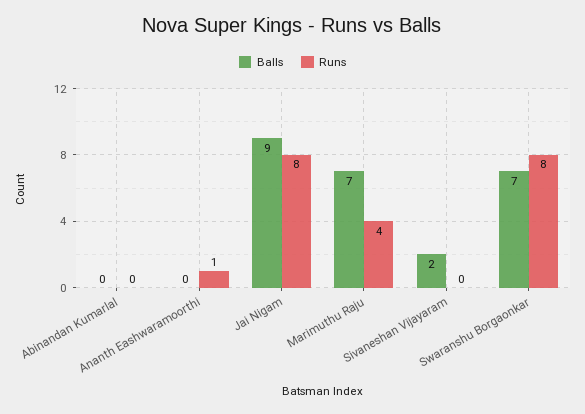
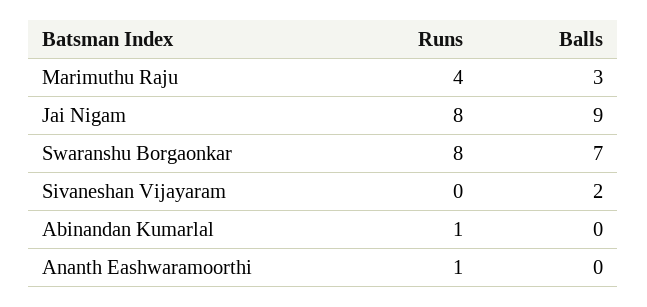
Runs, Abinandan Kumarlal: 0 -> 1
Balls, Marimuthu Raju: 7 -> 3

